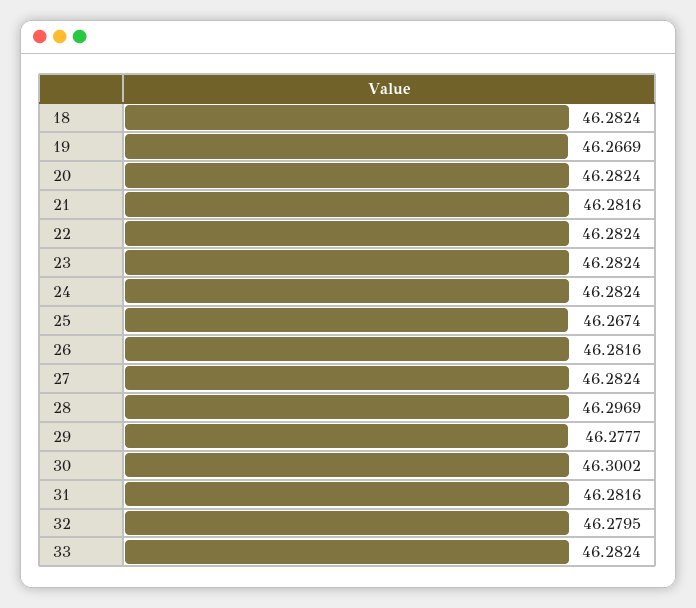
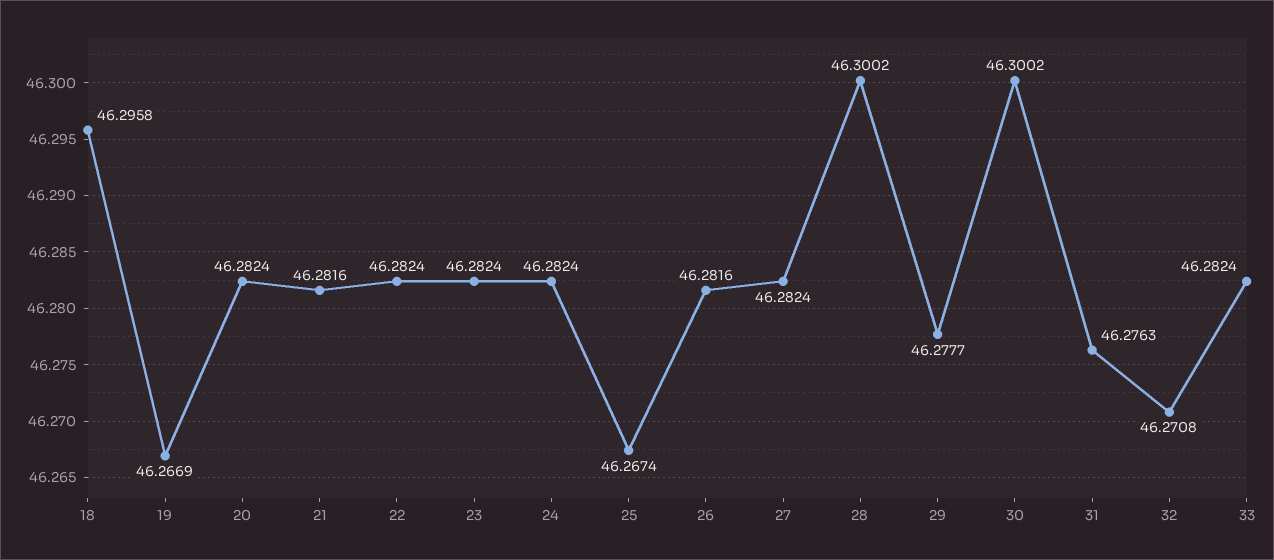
18: 46.2824 -> 46.2958
28: 46.2969 -> 46.3002
31: 46.2816 -> 46.2763
32: 46.2795 -> 46.2708

